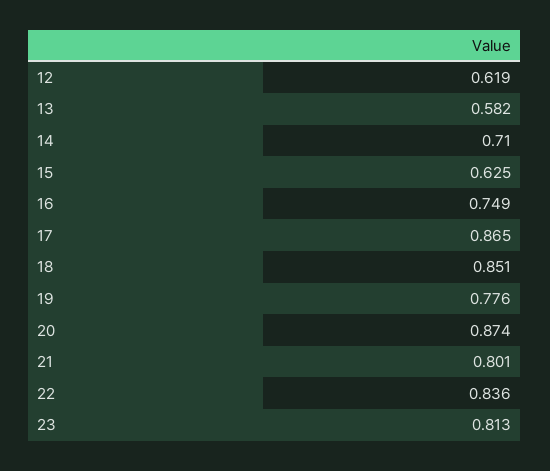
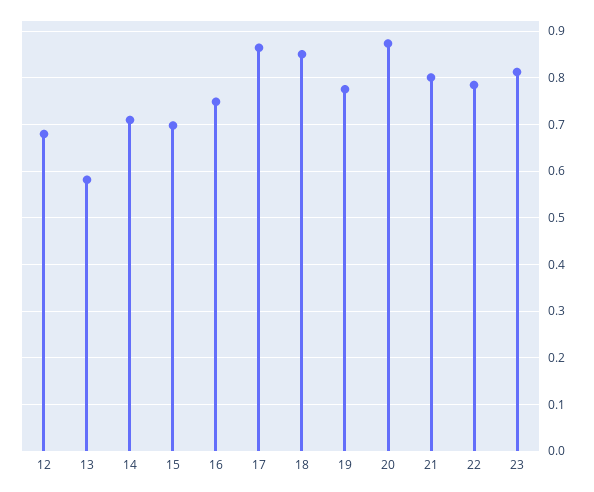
12: 0.619 -> 0.68
15: 0.625 -> 0.7
22: 0.836 -> 0.78

